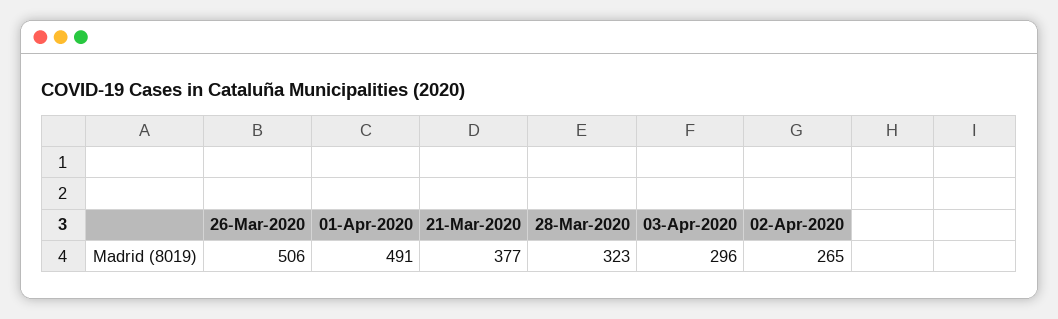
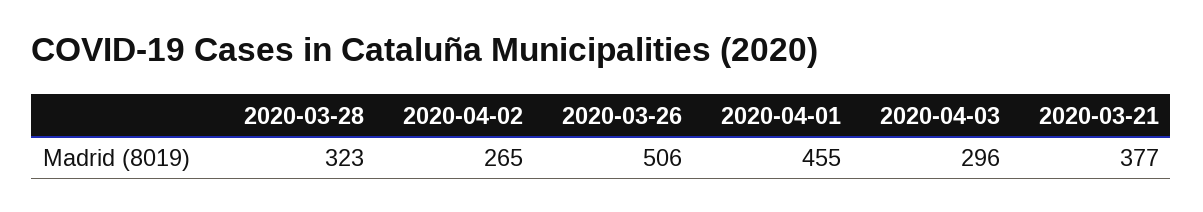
01-Apr-2020: 491 -> 455

